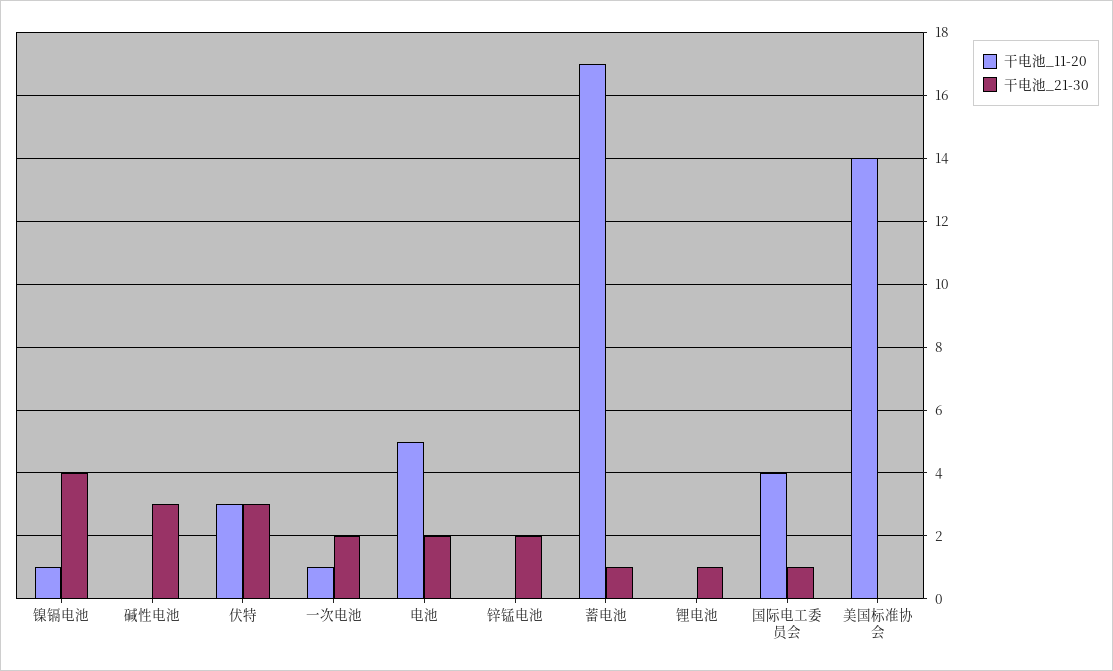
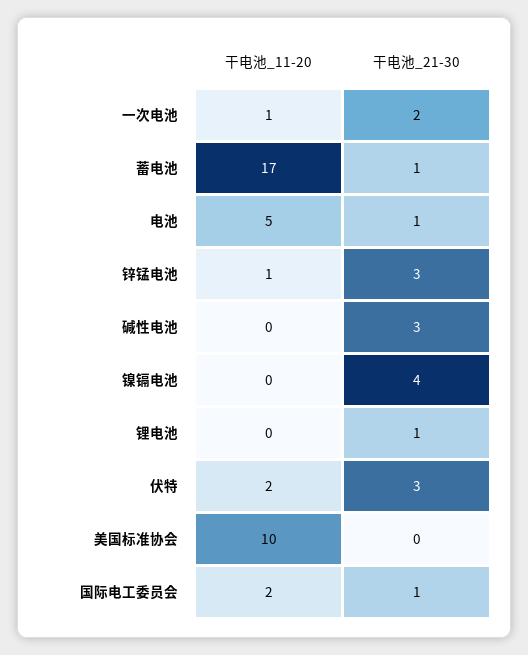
干电池_11-20, 镍镉电池: 1 -> 0
干电池_11-20, 伏特: 3 -> 2
干电池_21-30, 电池: 2 -> 1
干电池_11-20, 锌锰电池: 0 -> 1
干电池_21-30, 锌锰电池: 2 -> 3
干电池_11-20, 国际电工委员会: 4 -> 2
干电池_11-20, 美国标准协会: 14 -> 10

